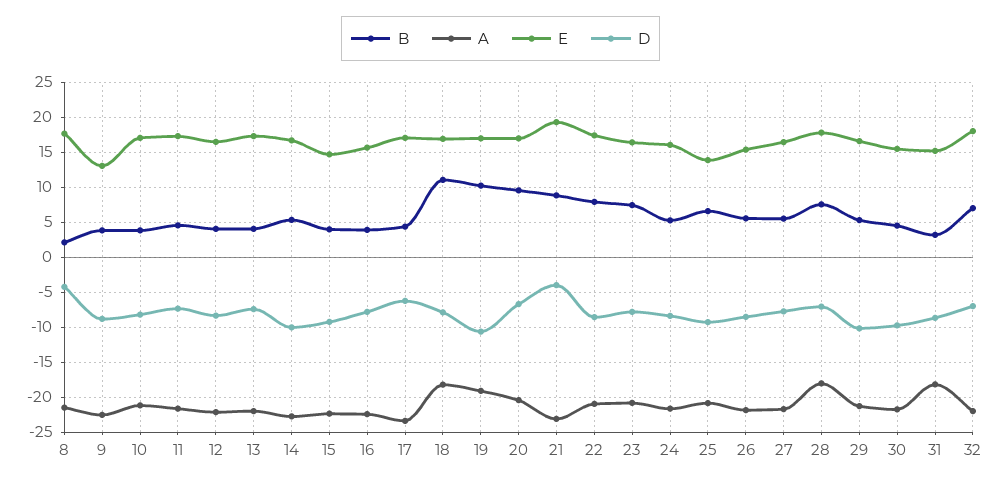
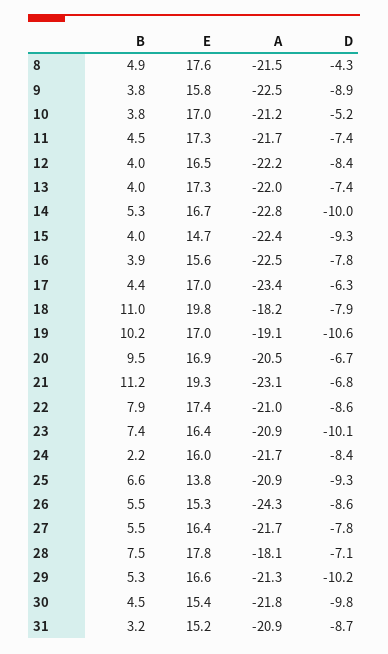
B, 8: 2 -> 4.9
E, 9: 13 -> 15.8
D, 10: -8 -> -5.2
E, 18: 17 -> 19.8
B, 21: 9 -> 11.2
D, 21: -4 -> -6.8
D, 23: -8 -> -10.1
B, 24: 5 -> 2.2
A, 26: -22 -> -24.3
A, 31: -18 -> -20.9
B, 32: 7 -> none
A, 32: -22 -> none
E, 32: 18 -> none
D, 32: -7 -> none

